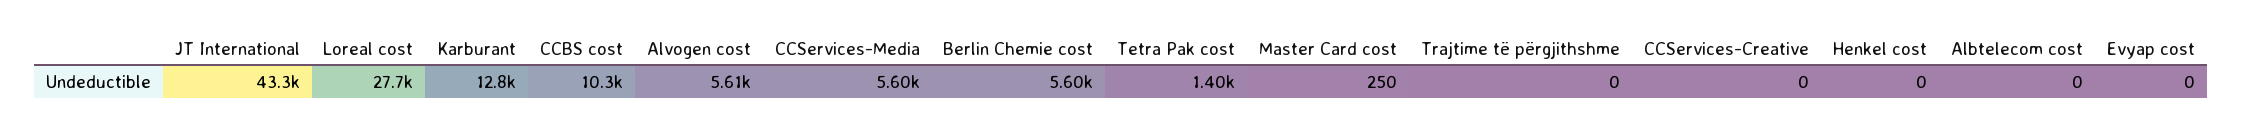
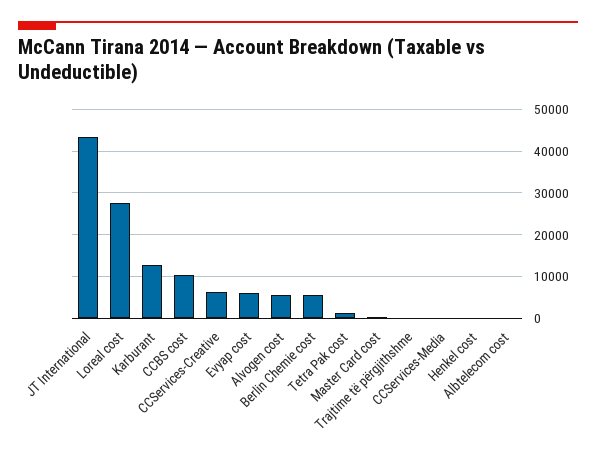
CCServices-Media: 5600 -> 0
CCServices-Creative: 0 -> 6000
Evyap cost: 0 -> 6000

